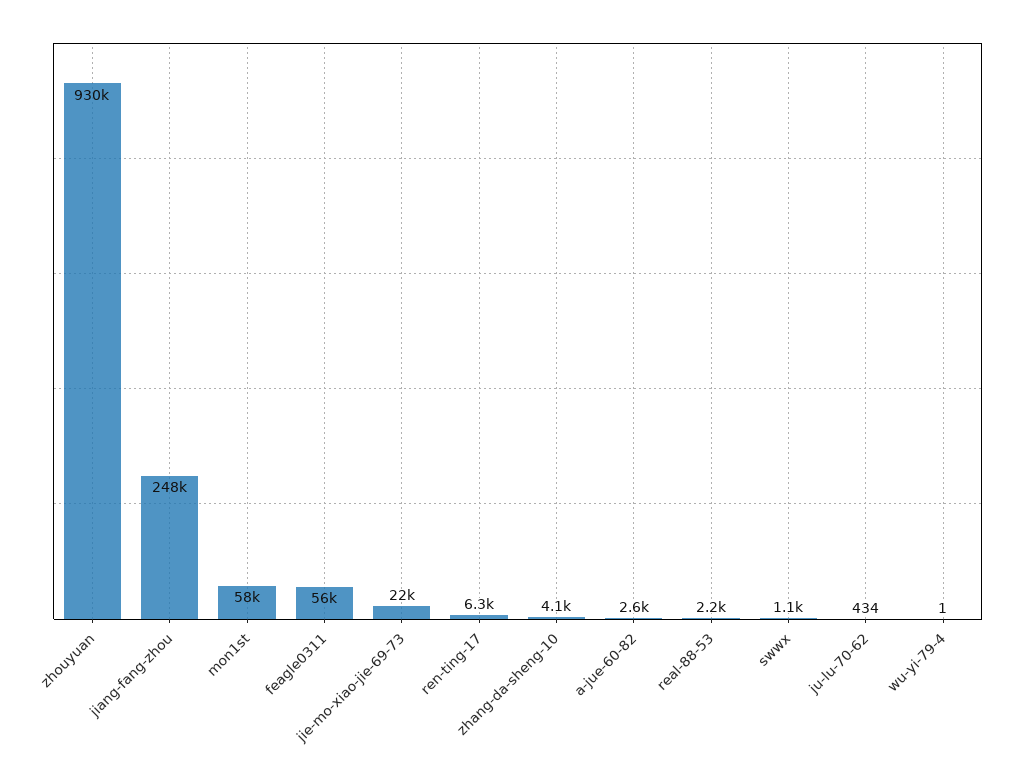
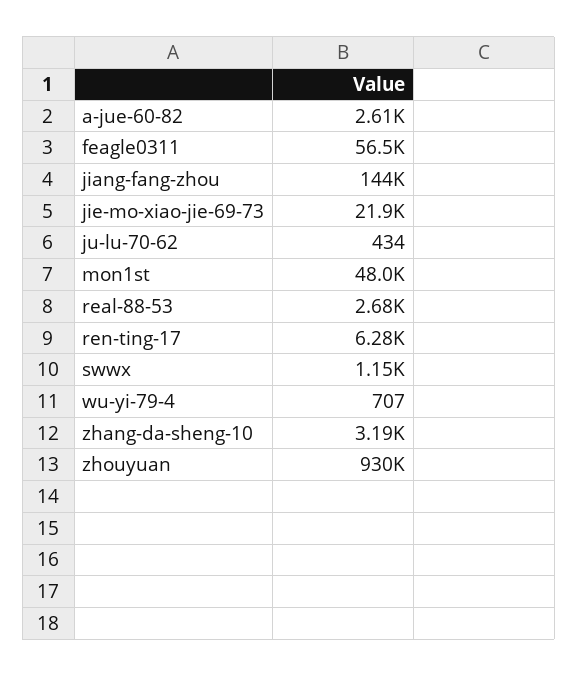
jiang-fang-zhou: 248000 -> 144000
mon1st: 58000 -> 48000
zhang-da-sheng-10: 4100 -> 3190
real-88-53: 2200 -> 2680
wu-yi-79-4: 1 -> 707

